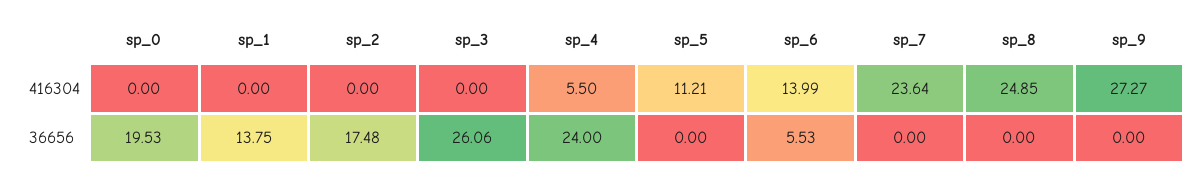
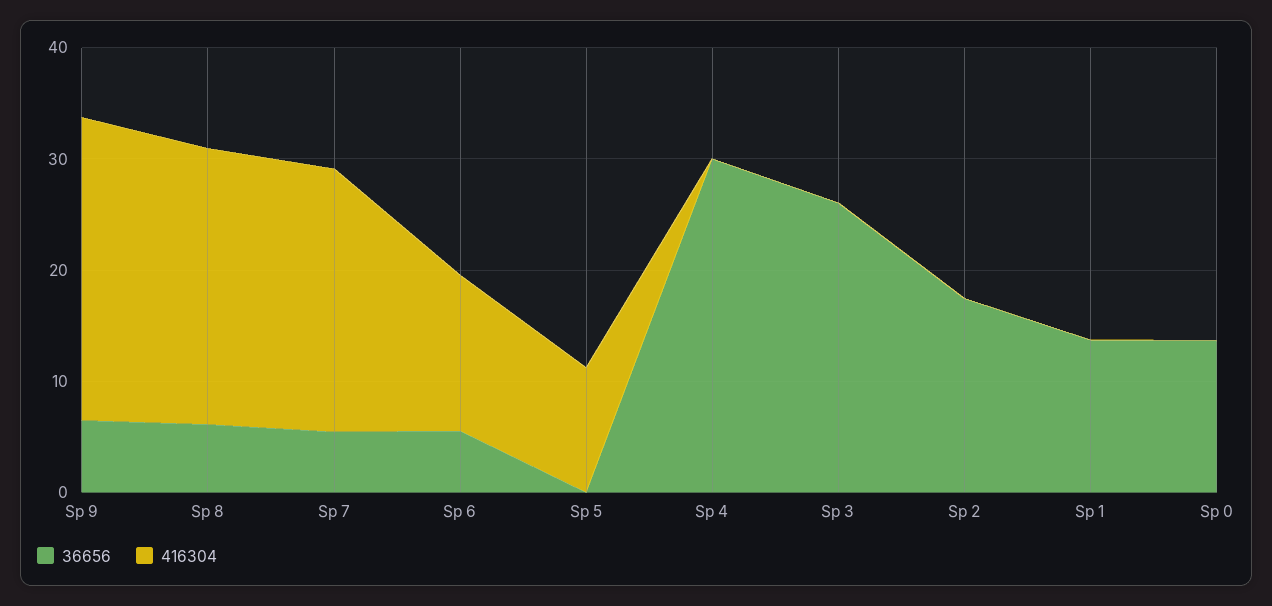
416304, sp_4: 5.5 -> 0
36656, sp_0: 19.53 -> 14
36656, sp_4: 24 -> 30
36656, sp_7: 0 -> 6
36656, sp_8: 0 -> 6
36656, sp_9: 0 -> 6

